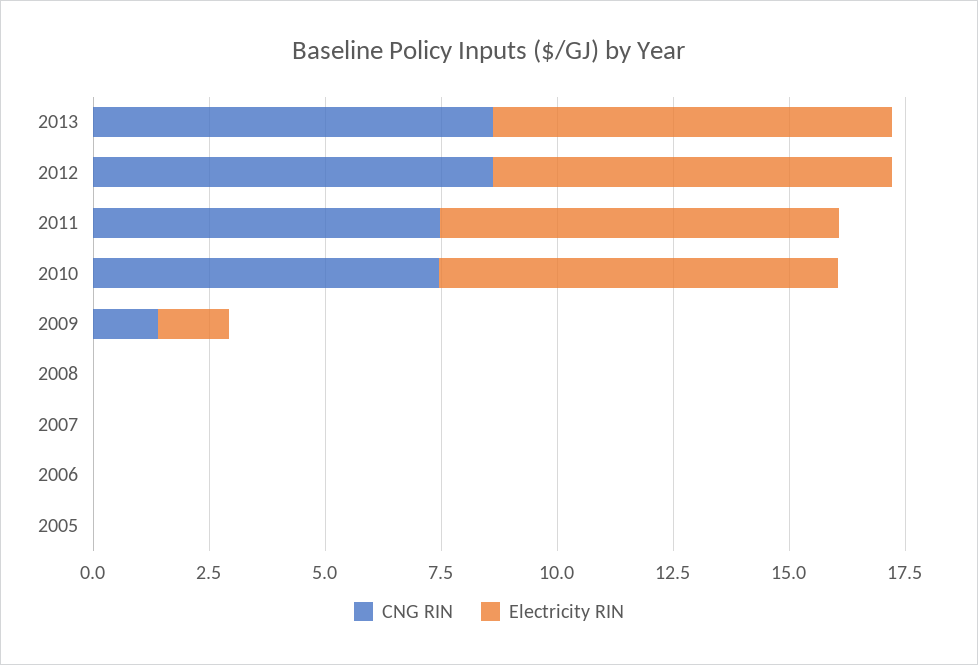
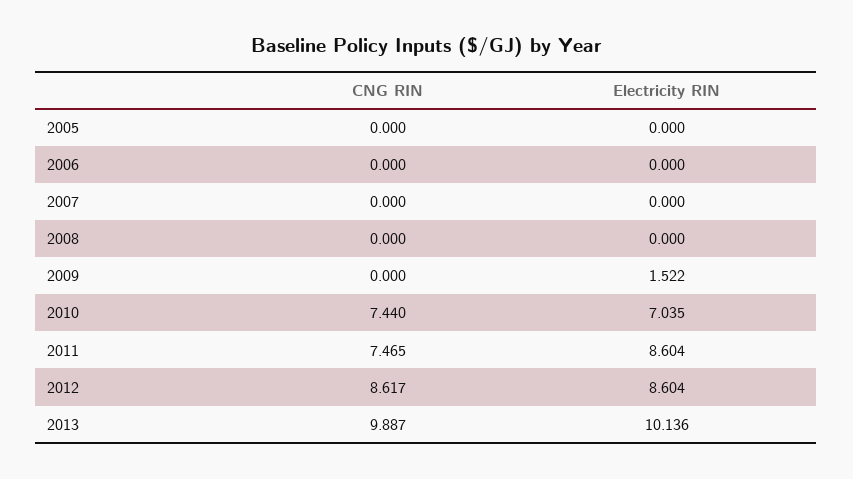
CNG RIN, 2013: 8.5 -> 9.887
Electricity RIN, 2013: 8.5 -> 10.136
Electricity RIN, 2010: 8.5 -> 7.035
CNG RIN, 2009: 1.5 -> 0

